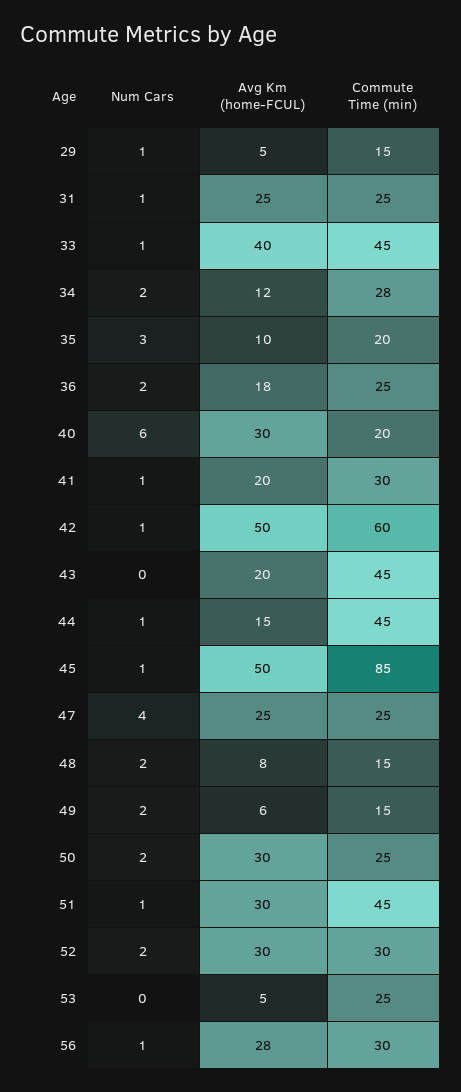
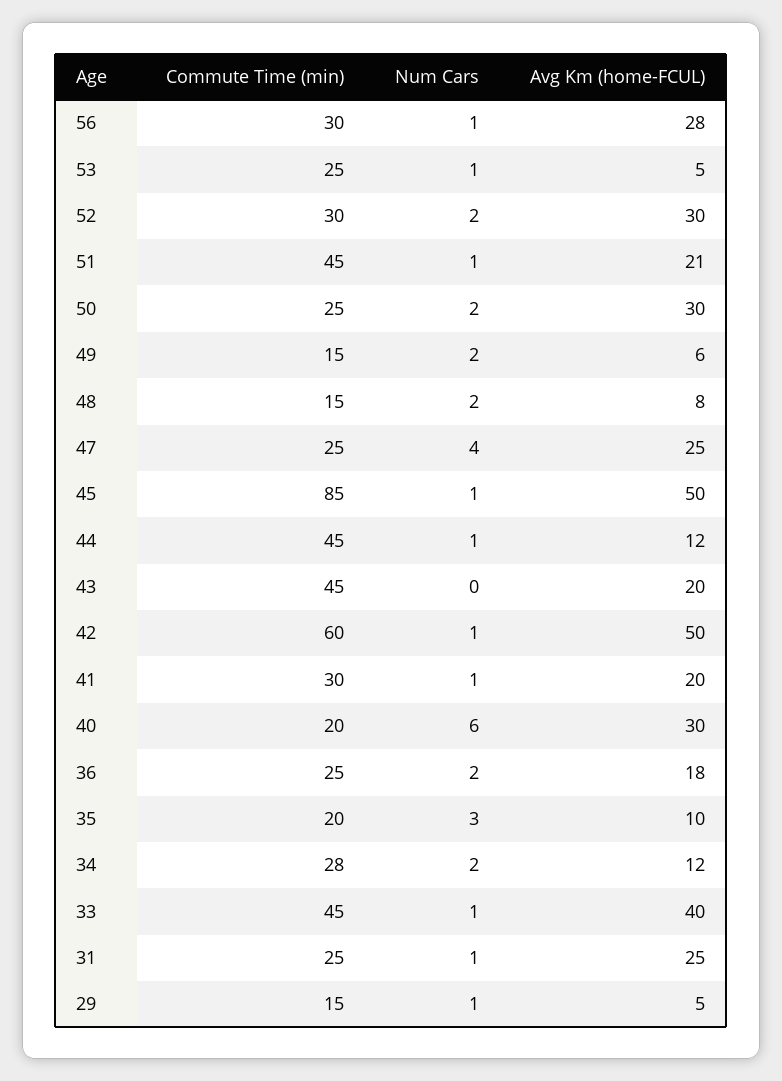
Avg Km (home-FCUL), 44: 15 -> 12
Avg Km (home-FCUL), 51: 30 -> 21
Num Cars, 53: 0 -> 1

